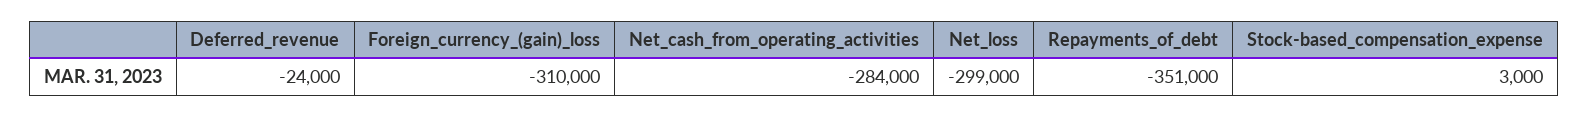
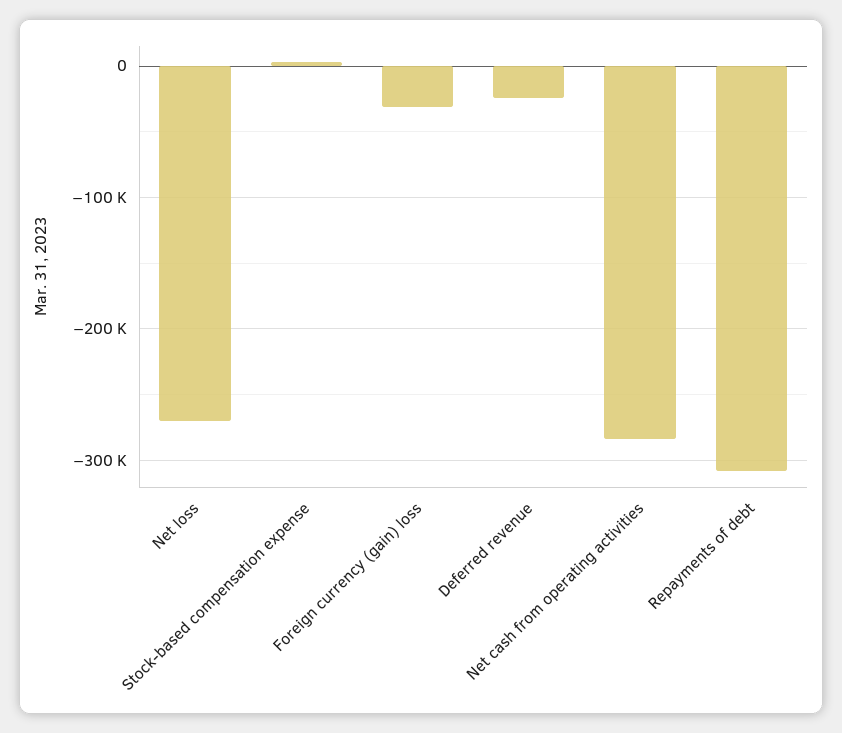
Foreign_currency_(gain)_loss: -310000 -> -30000
Net_loss: -299000 -> -270000
Repayments_of_debt: -351000 -> -310000

